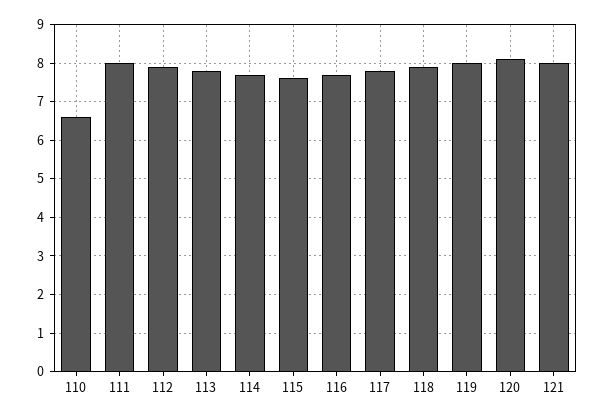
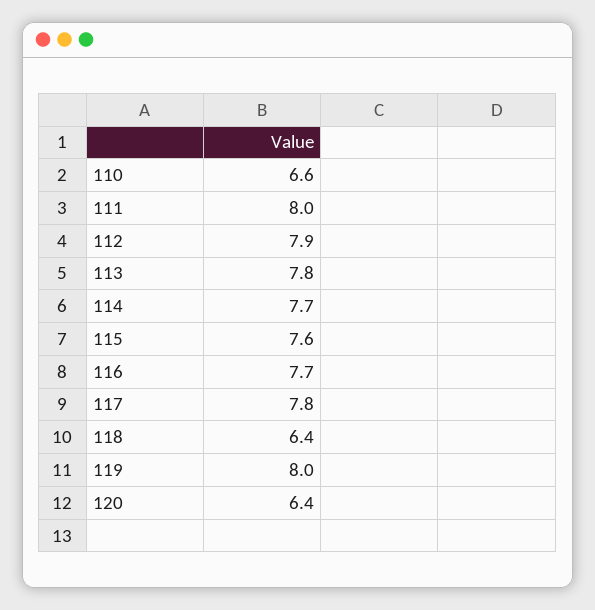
118: 8 -> 6.4
120: 8 -> 6.4
121: 8 -> none

